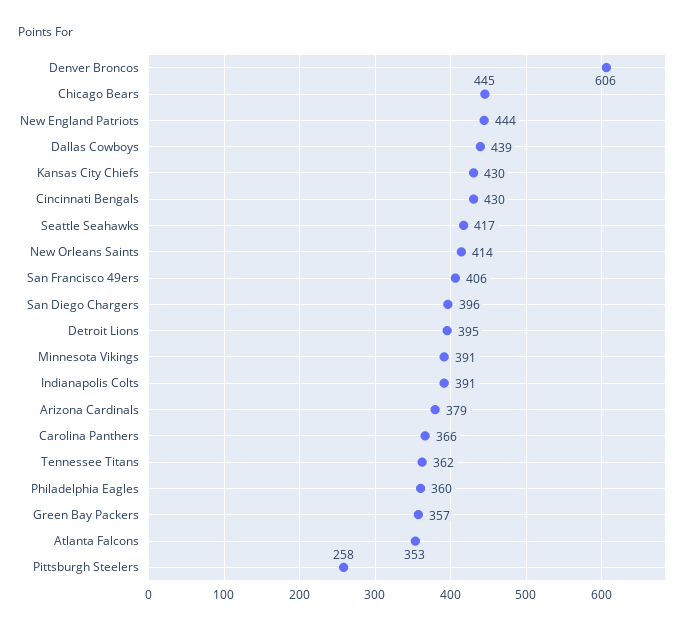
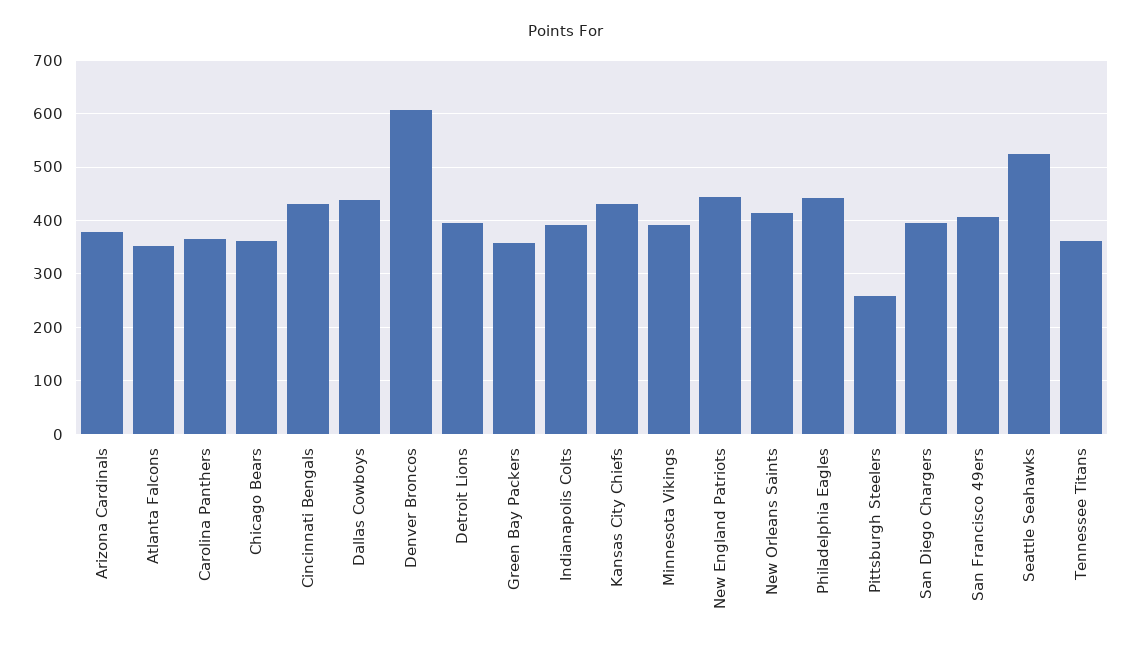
Chicago Bears: 445 -> 360
Seattle Seahawks: 417 -> 520
Philadelphia Eagles: 360 -> 440

